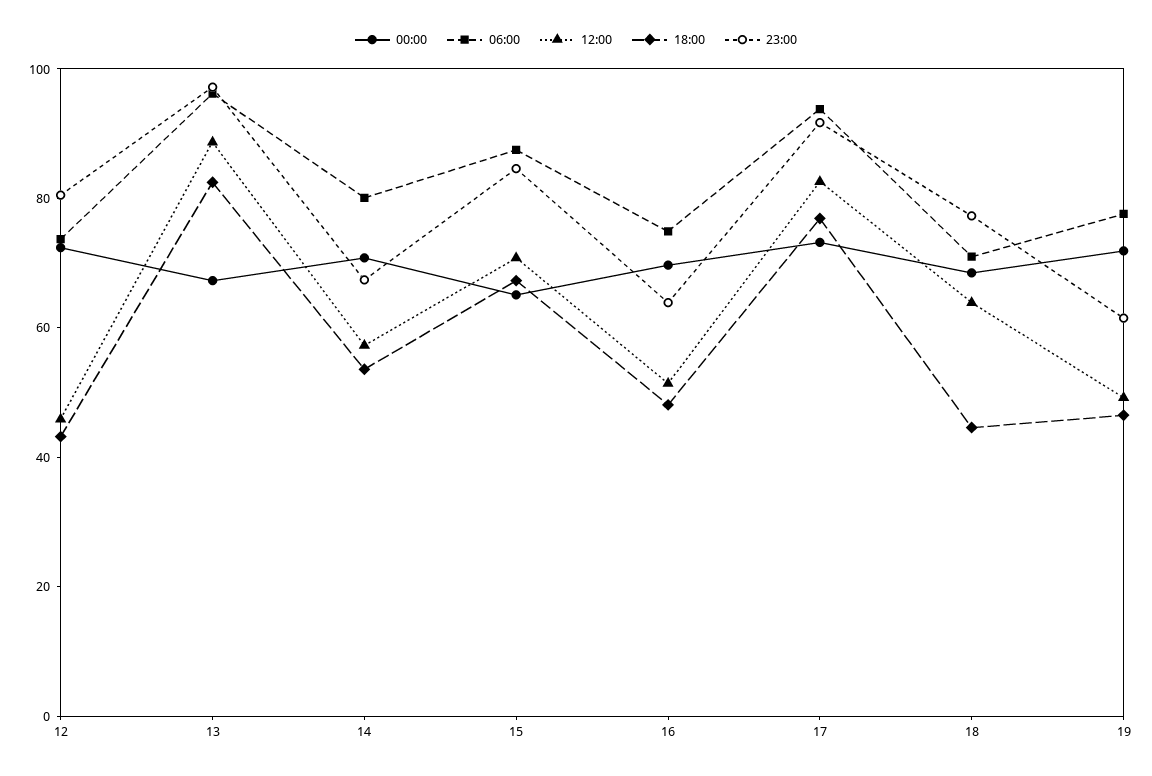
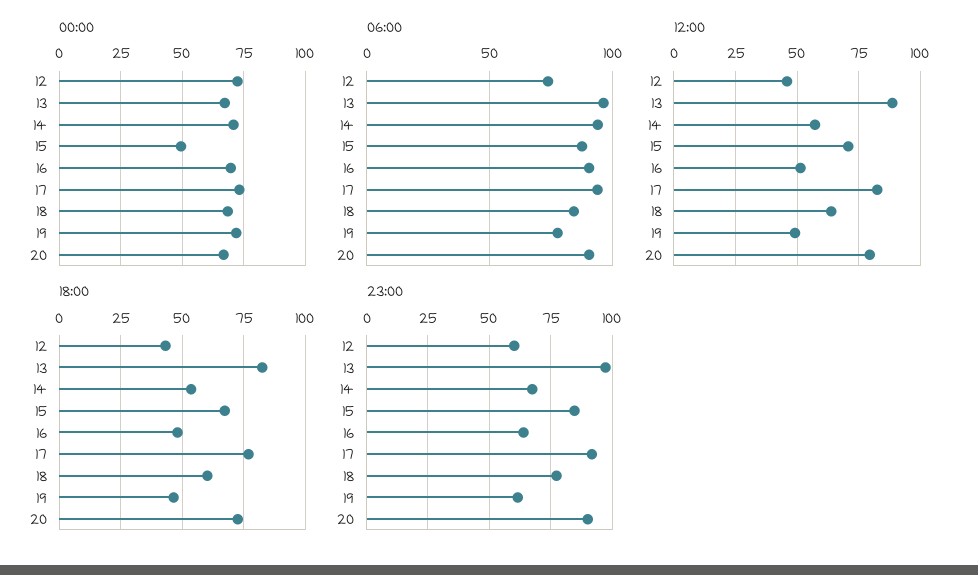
23:00, 12: 80 -> 60
06:00, 14: 80 -> 95
00:00, 15: 65 -> 50
06:00, 16: 75 -> 90
06:00, 18: 70 -> 85
18:00, 18: 45 -> 60
00:00, 20: none -> 67.5
06:00, 20: none -> 90
12:00, 20: none -> 80
18:00, 20: none -> 72.5
23:00, 20: none -> 90

